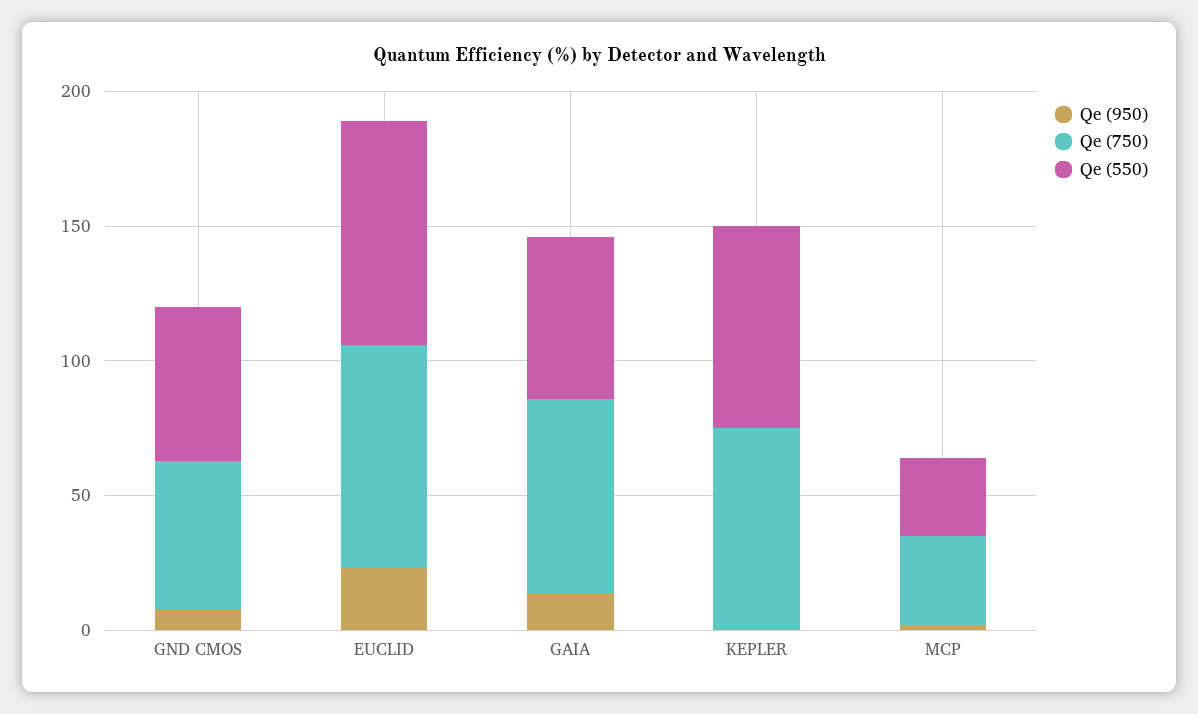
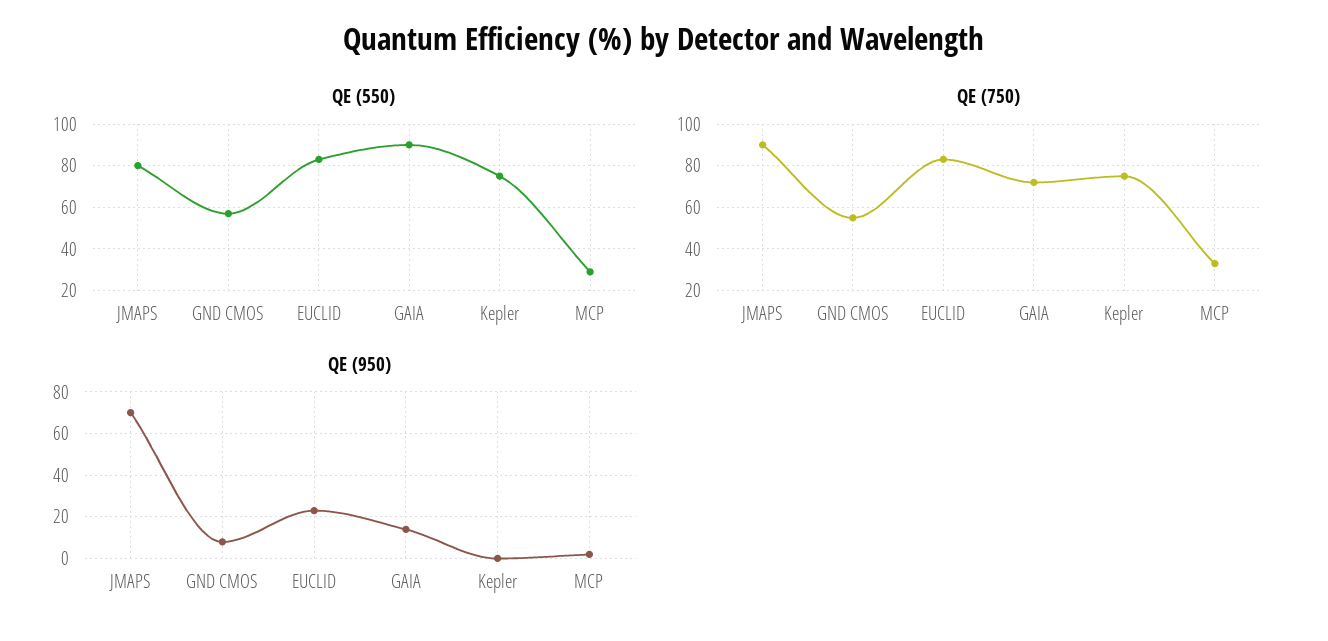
Qe (550), GAIA: 60 -> 90
Qe (550), JMAPS: none -> 80
Qe (750), JMAPS: none -> 90
Qe (950), JMAPS: none -> 70

